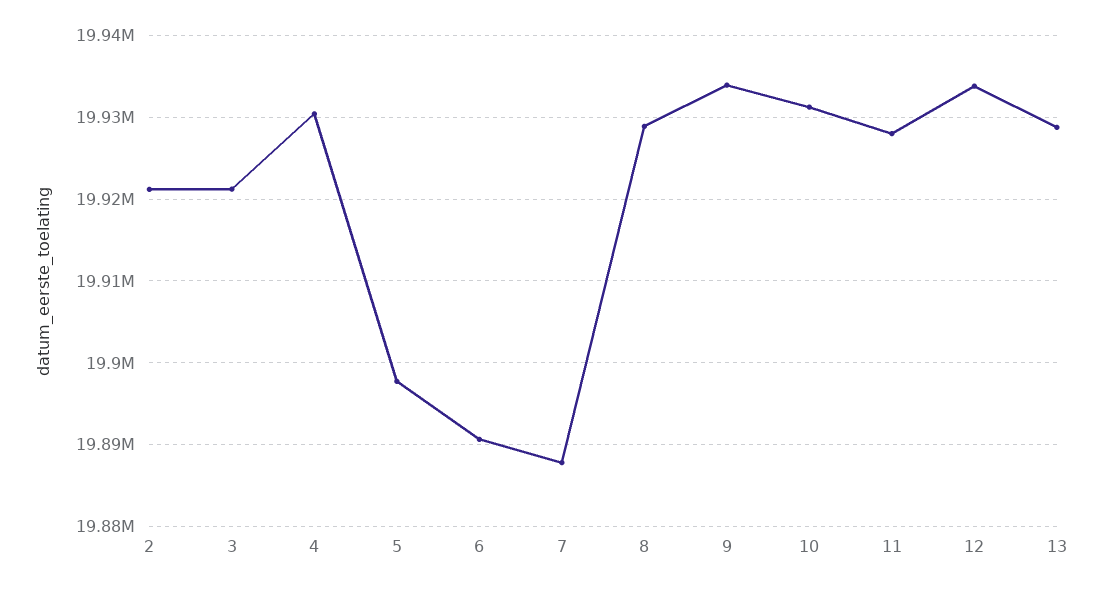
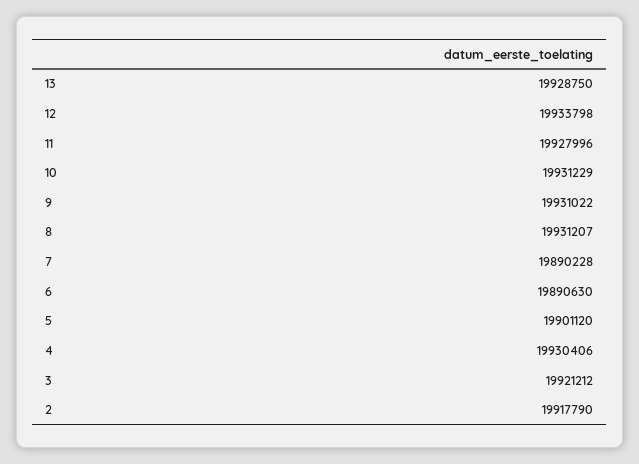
2: 19921000 -> 19917790
5: 19898000 -> 19901120
7: 19888000 -> 19890228
8: 19929000 -> 19931207
9: 19934000 -> 19931022

